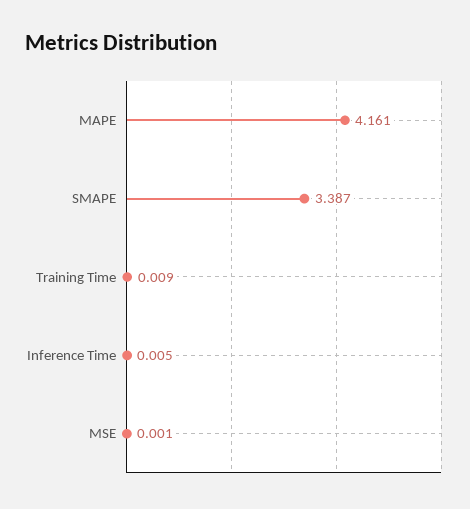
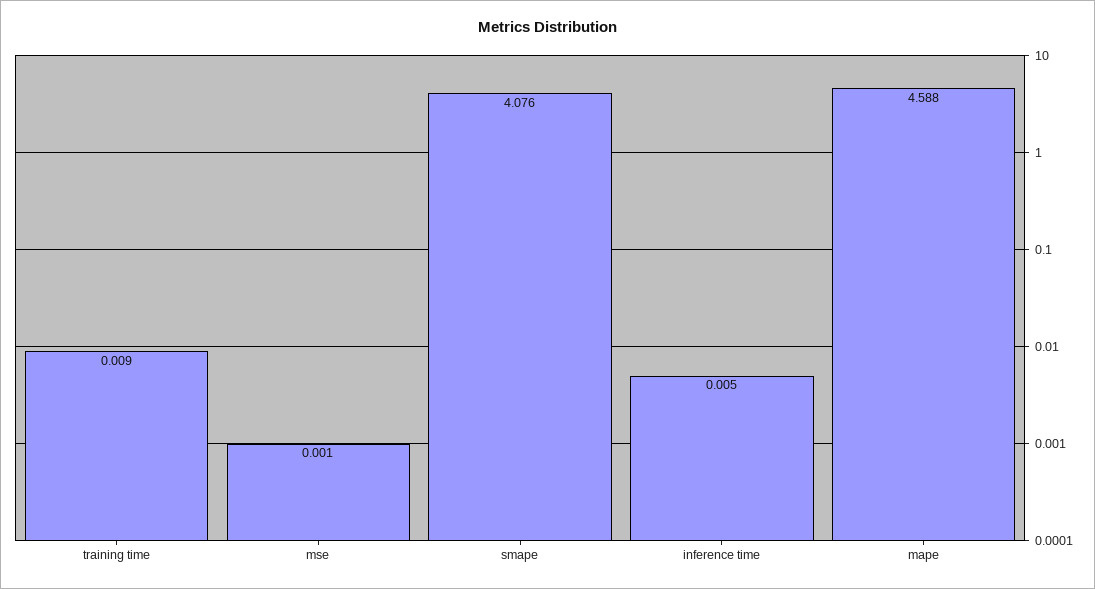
MAPE: 4.161 -> 4.588
SMAPE: 3.387 -> 4.076

